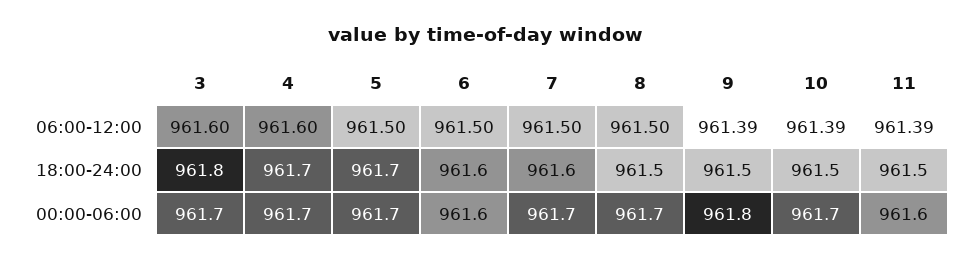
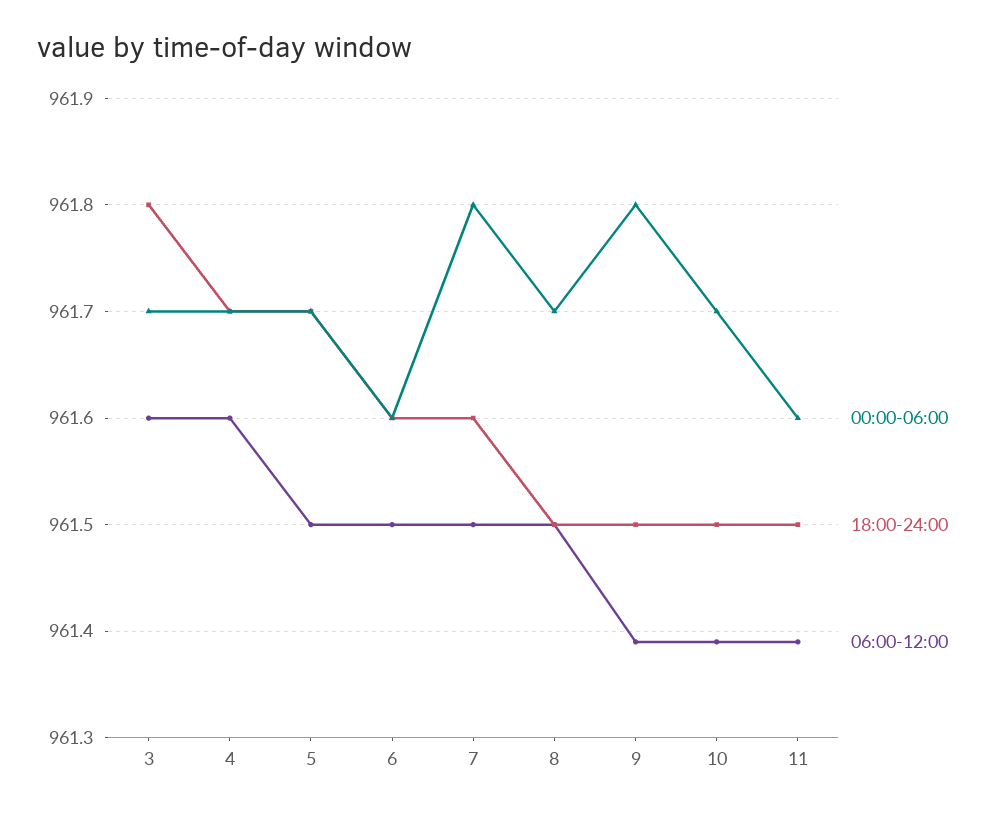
00:00-06:00, 7: 961.7 -> 961.8

